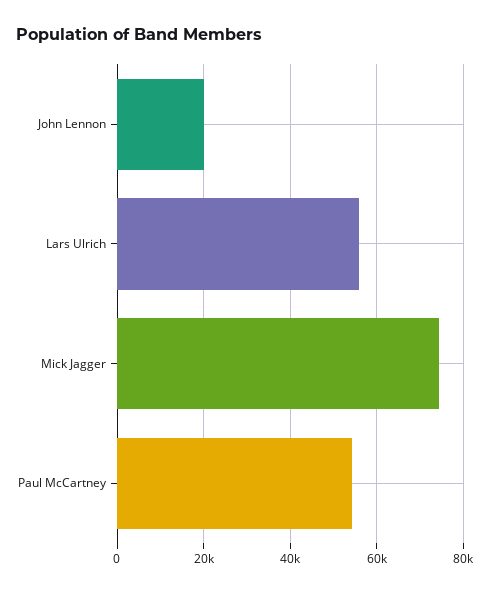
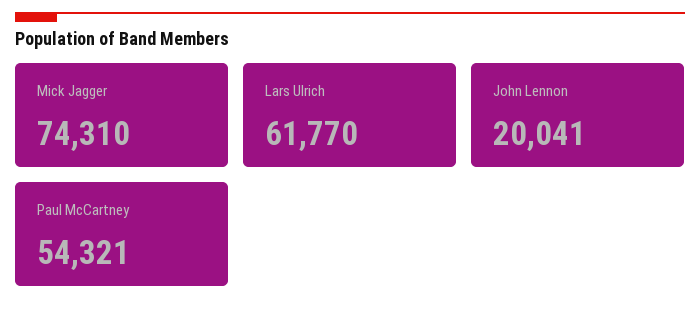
Lars Ulrich: 56000 -> 61770

